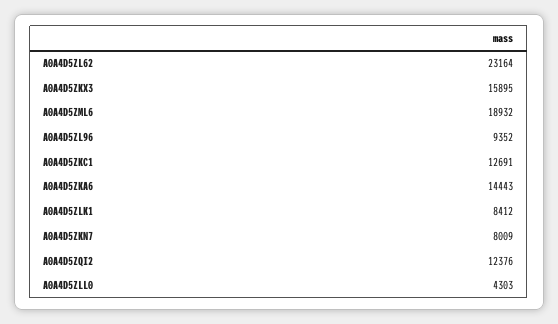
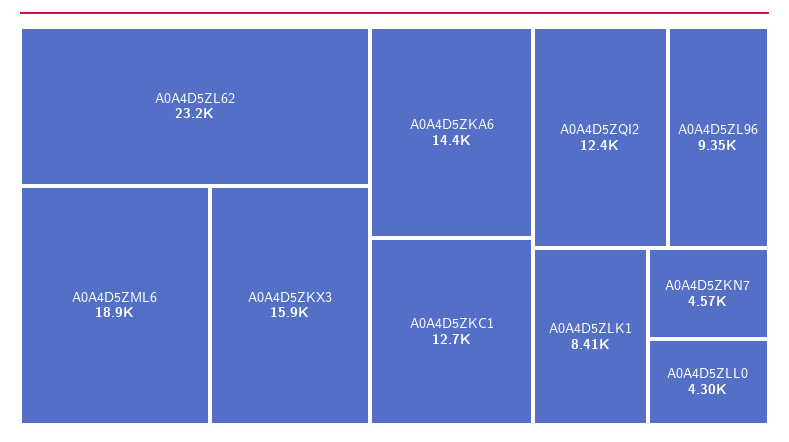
A0A4D5ZKN7: 8009 -> 4570

